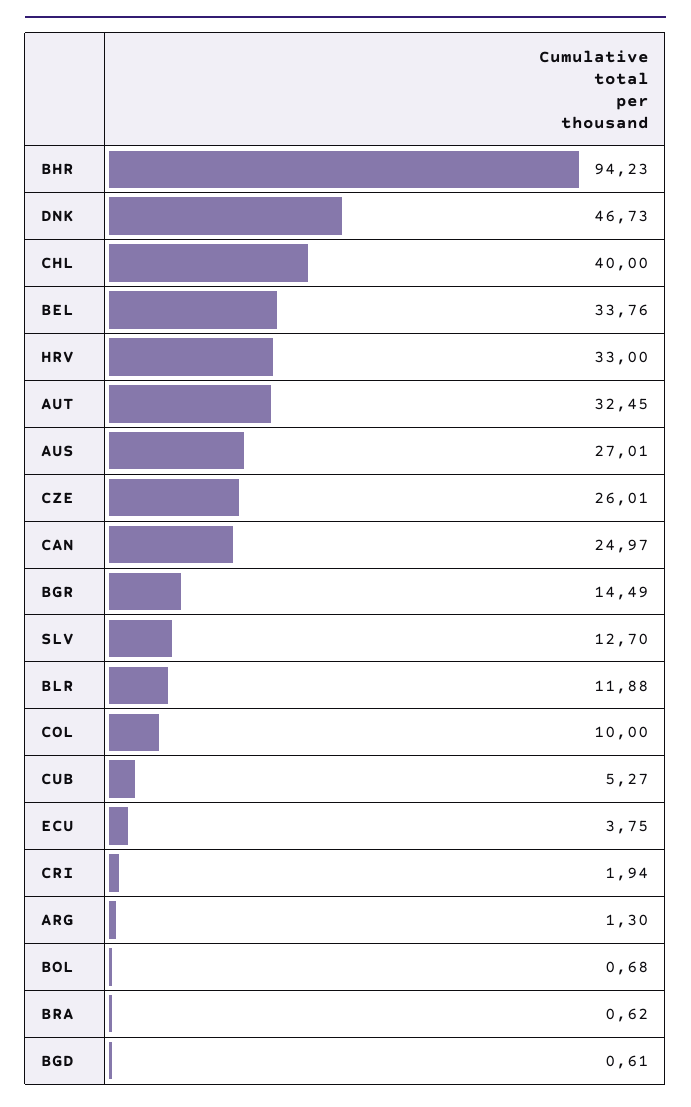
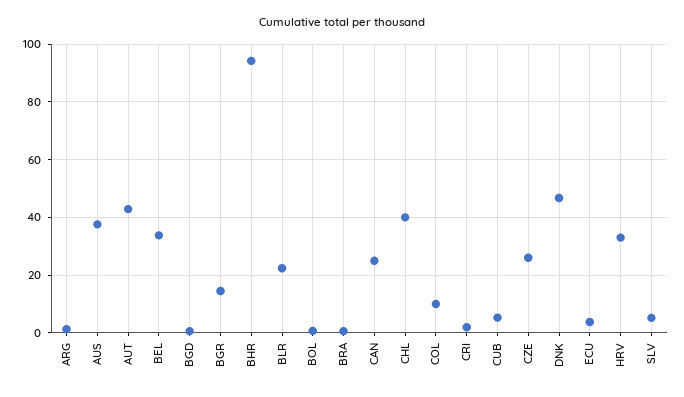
AUT: 32.45 -> 42.5
AUS: 27.01 -> 37.5
SLV: 12.7 -> 5
BLR: 11.88 -> 22.5

